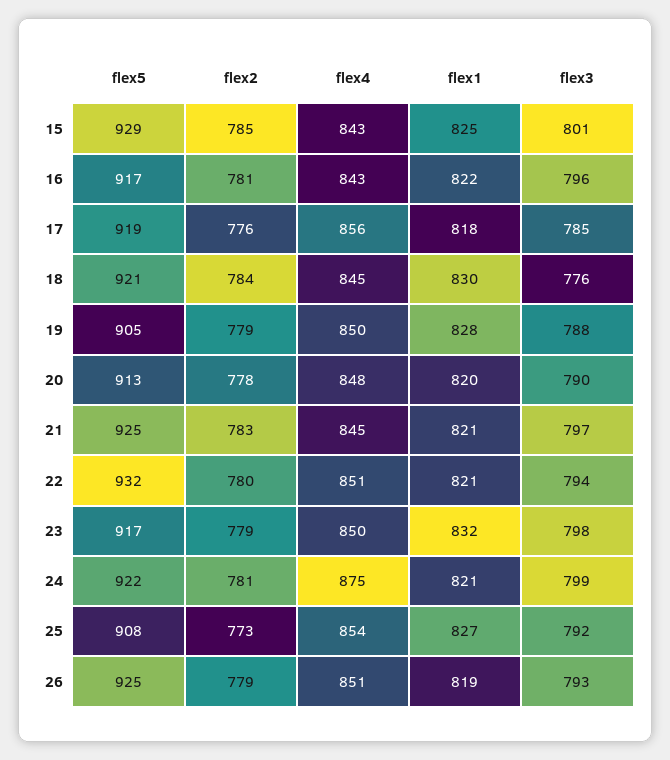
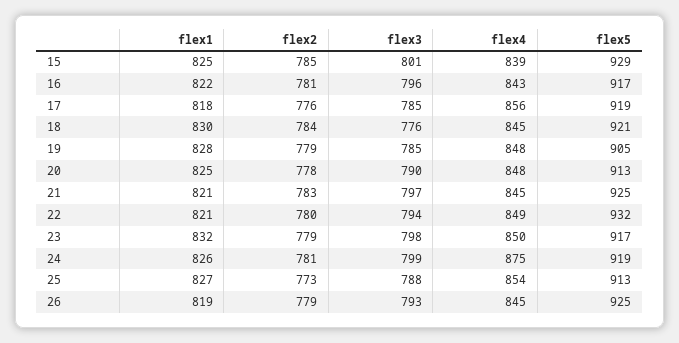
flex4, 15: 843 -> 839
flex4, 19: 850 -> 848
flex3, 19: 788 -> 785
flex1, 20: 820 -> 825
flex4, 22: 851 -> 849
flex5, 24: 922 -> 919
flex1, 24: 821 -> 826
flex5, 25: 908 -> 913
flex3, 25: 792 -> 788
flex4, 26: 851 -> 845

